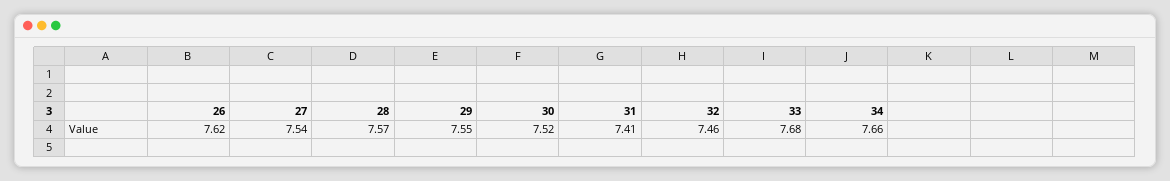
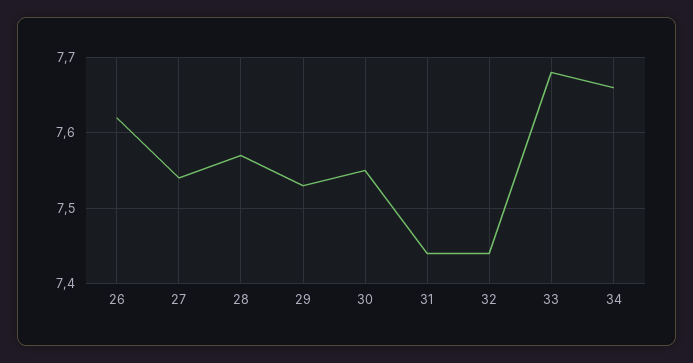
29: 7.55 -> 7.53
30: 7.52 -> 7.55
31: 7.41 -> 7.44
32: 7.46 -> 7.44

